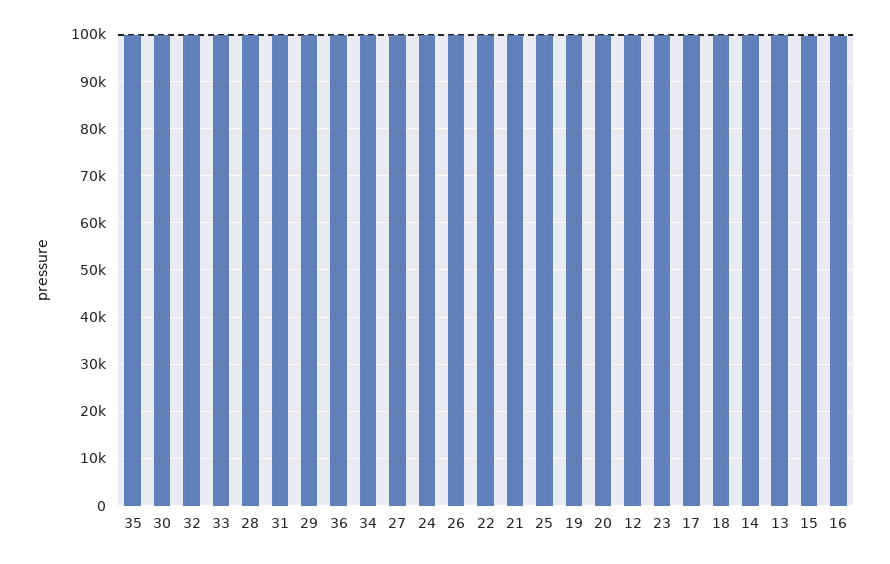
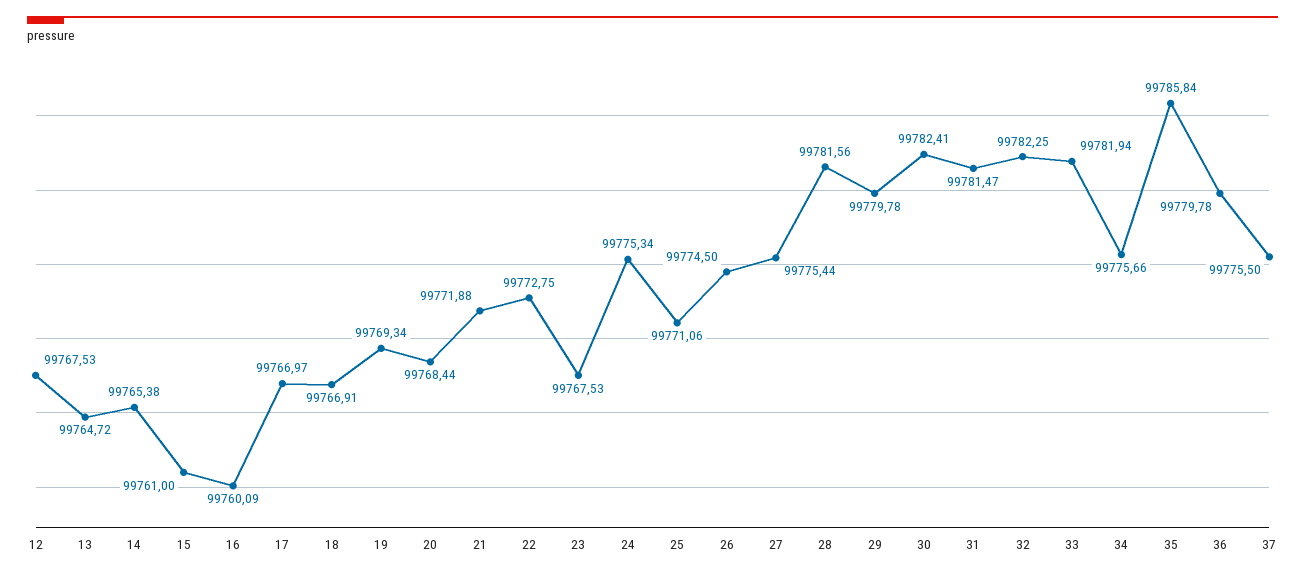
37: none -> 99775.5

